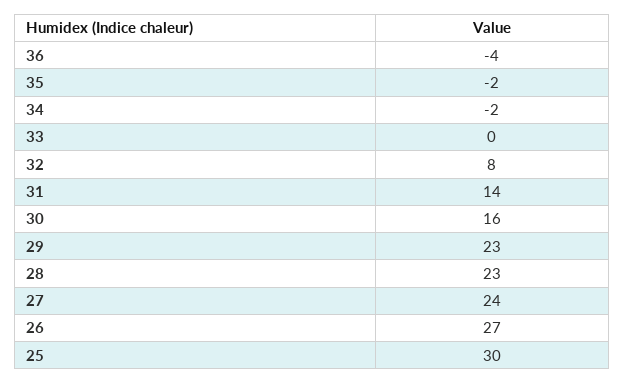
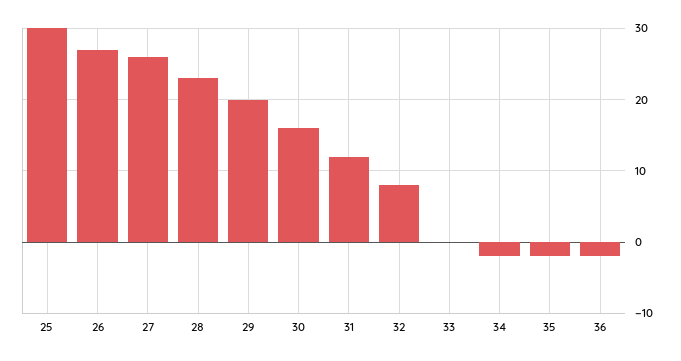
36: -4 -> -2
31: 14 -> 12
29: 23 -> 20
27: 24 -> 26

